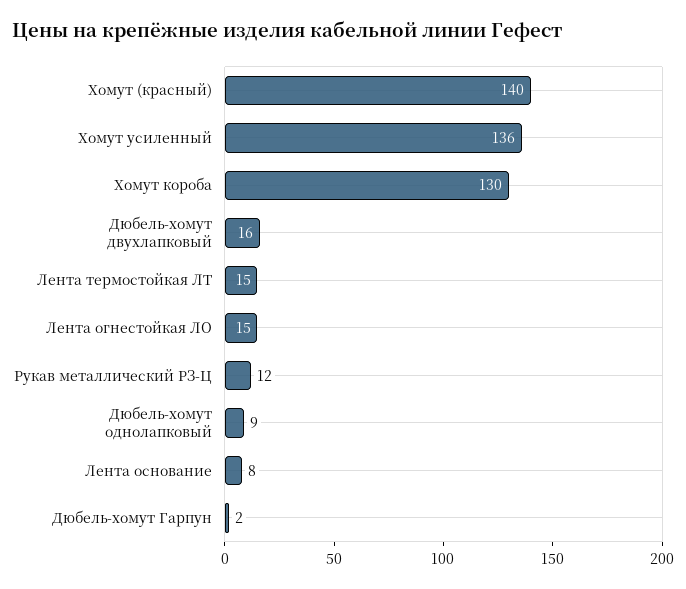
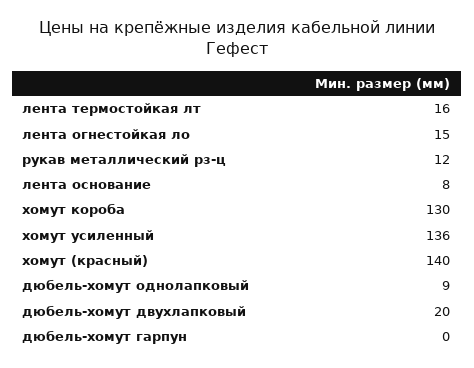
Дюбель-хомут двухлапковый: 16 -> 20
Лента термостойкая ЛТ: 15 -> 16
Дюбель-хомут Гарпун: 2 -> 0

